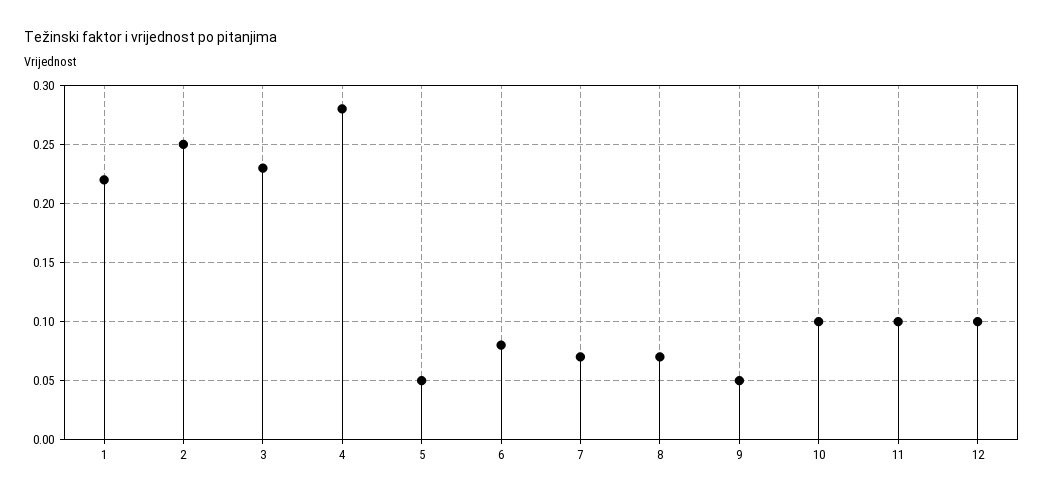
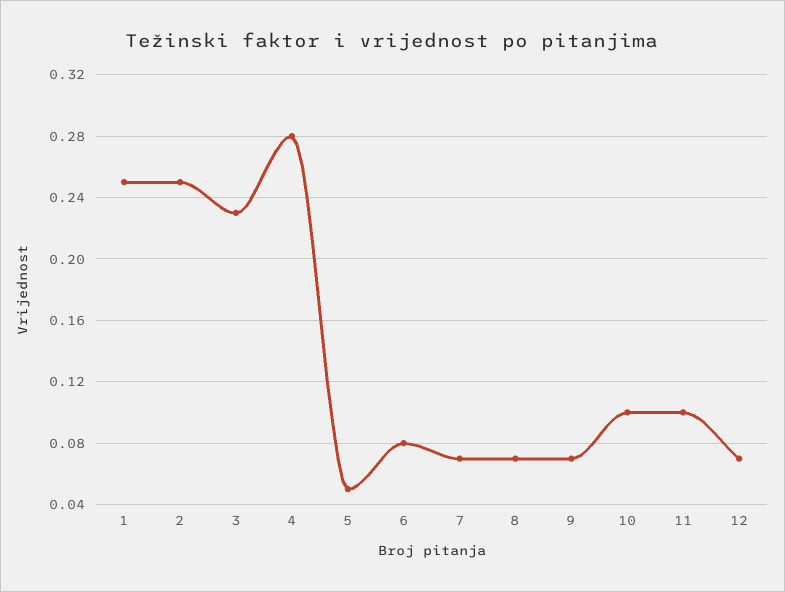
1: 0.22 -> 0.25
9: 0.05 -> 0.07
12: 0.1 -> 0.07

